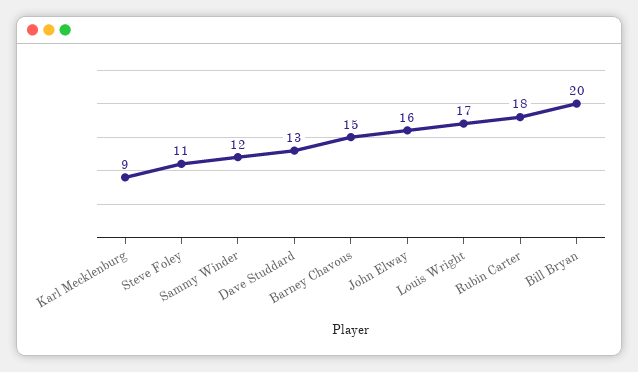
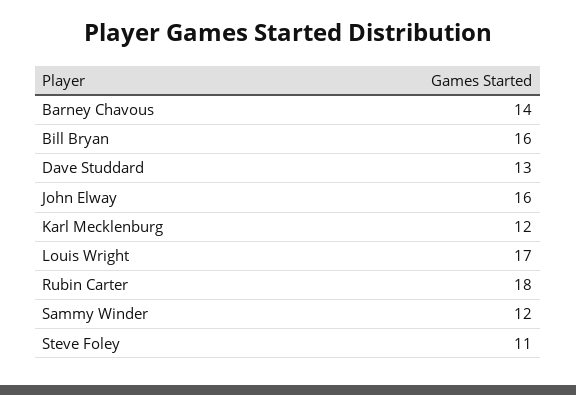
Karl Mecklenburg: 9 -> 12
Barney Chavous: 15 -> 14
Bill Bryan: 20 -> 16

